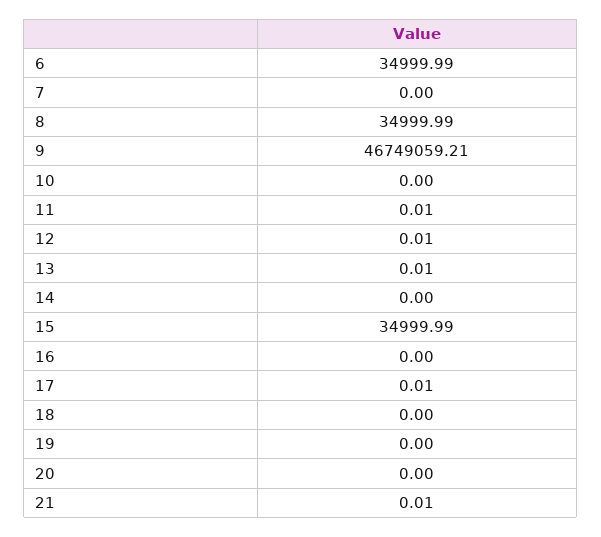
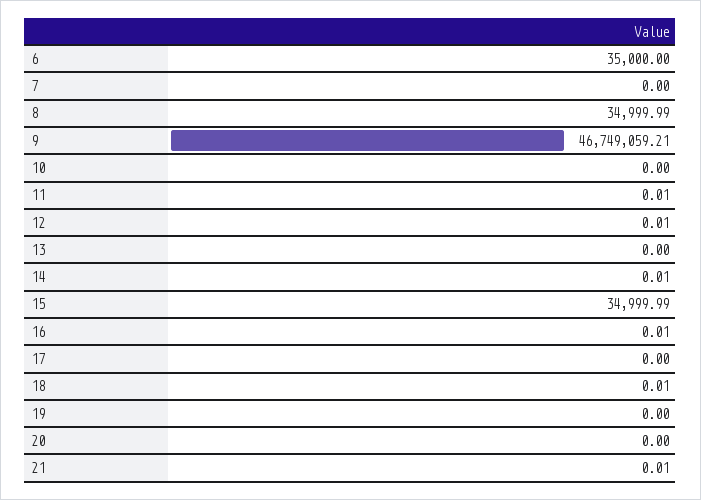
6: 34999.99 -> 35000
13: 0.01 -> 0
14: 0 -> 0.01
16: 0 -> 0.01
17: 0.01 -> 0
18: 0 -> 0.01

